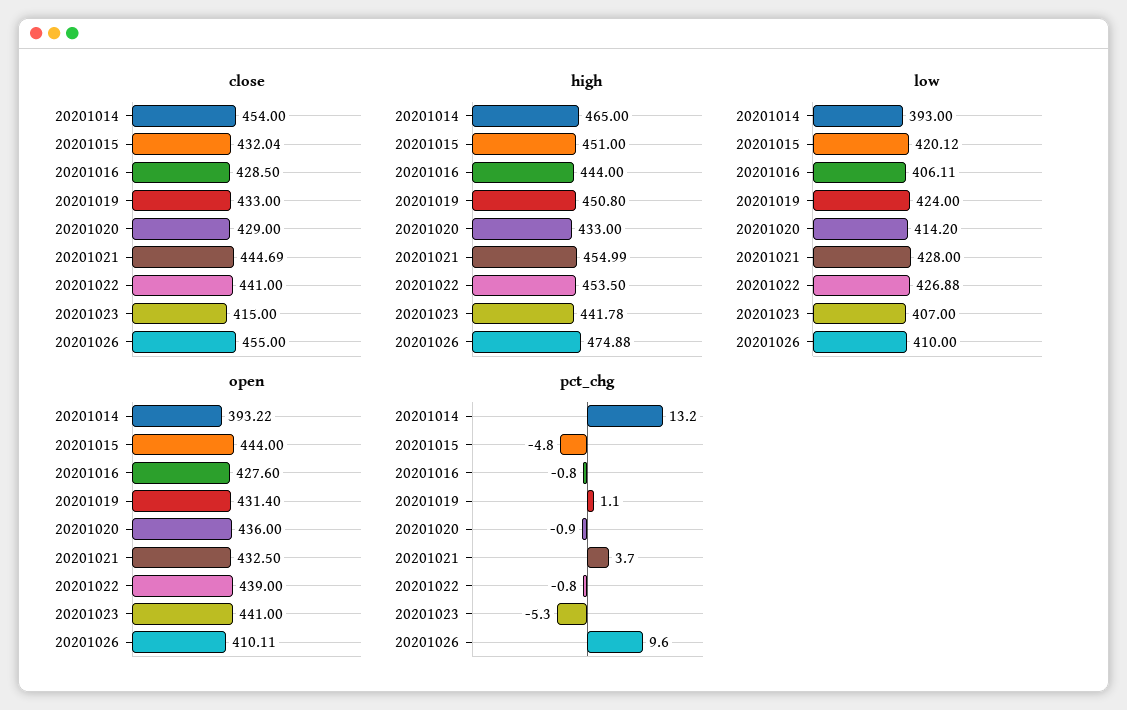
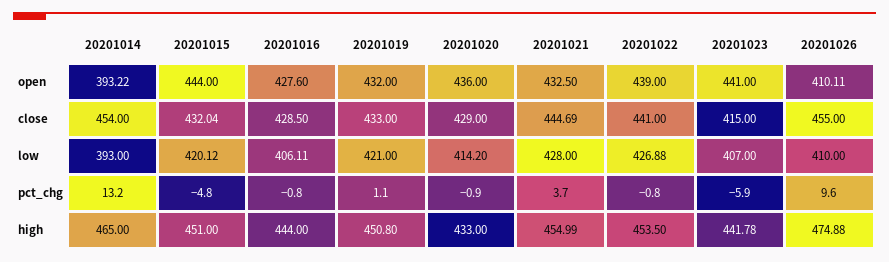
low, 20201019: 424 -> 421
open, 20201019: 431.4 -> 432
pct_chg, 20201023: -5.3 -> -5.9

